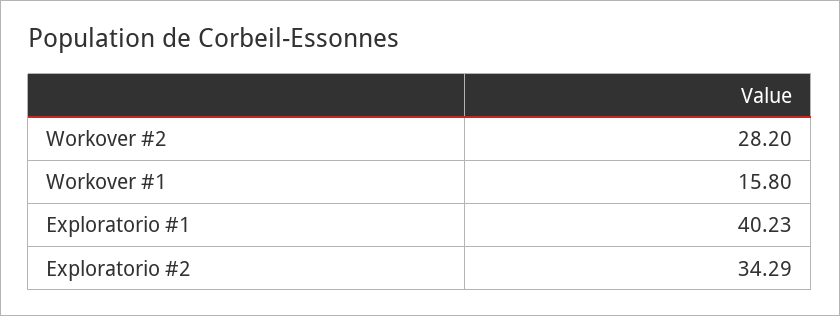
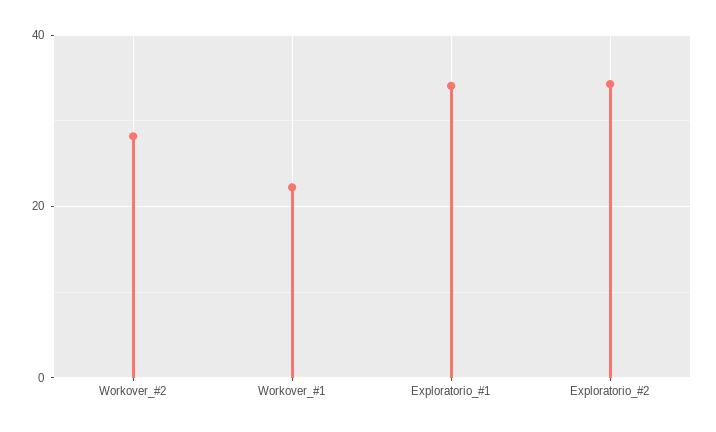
Workover #1: 15.8 -> 22
Exploratorio #1: 40.23 -> 34

